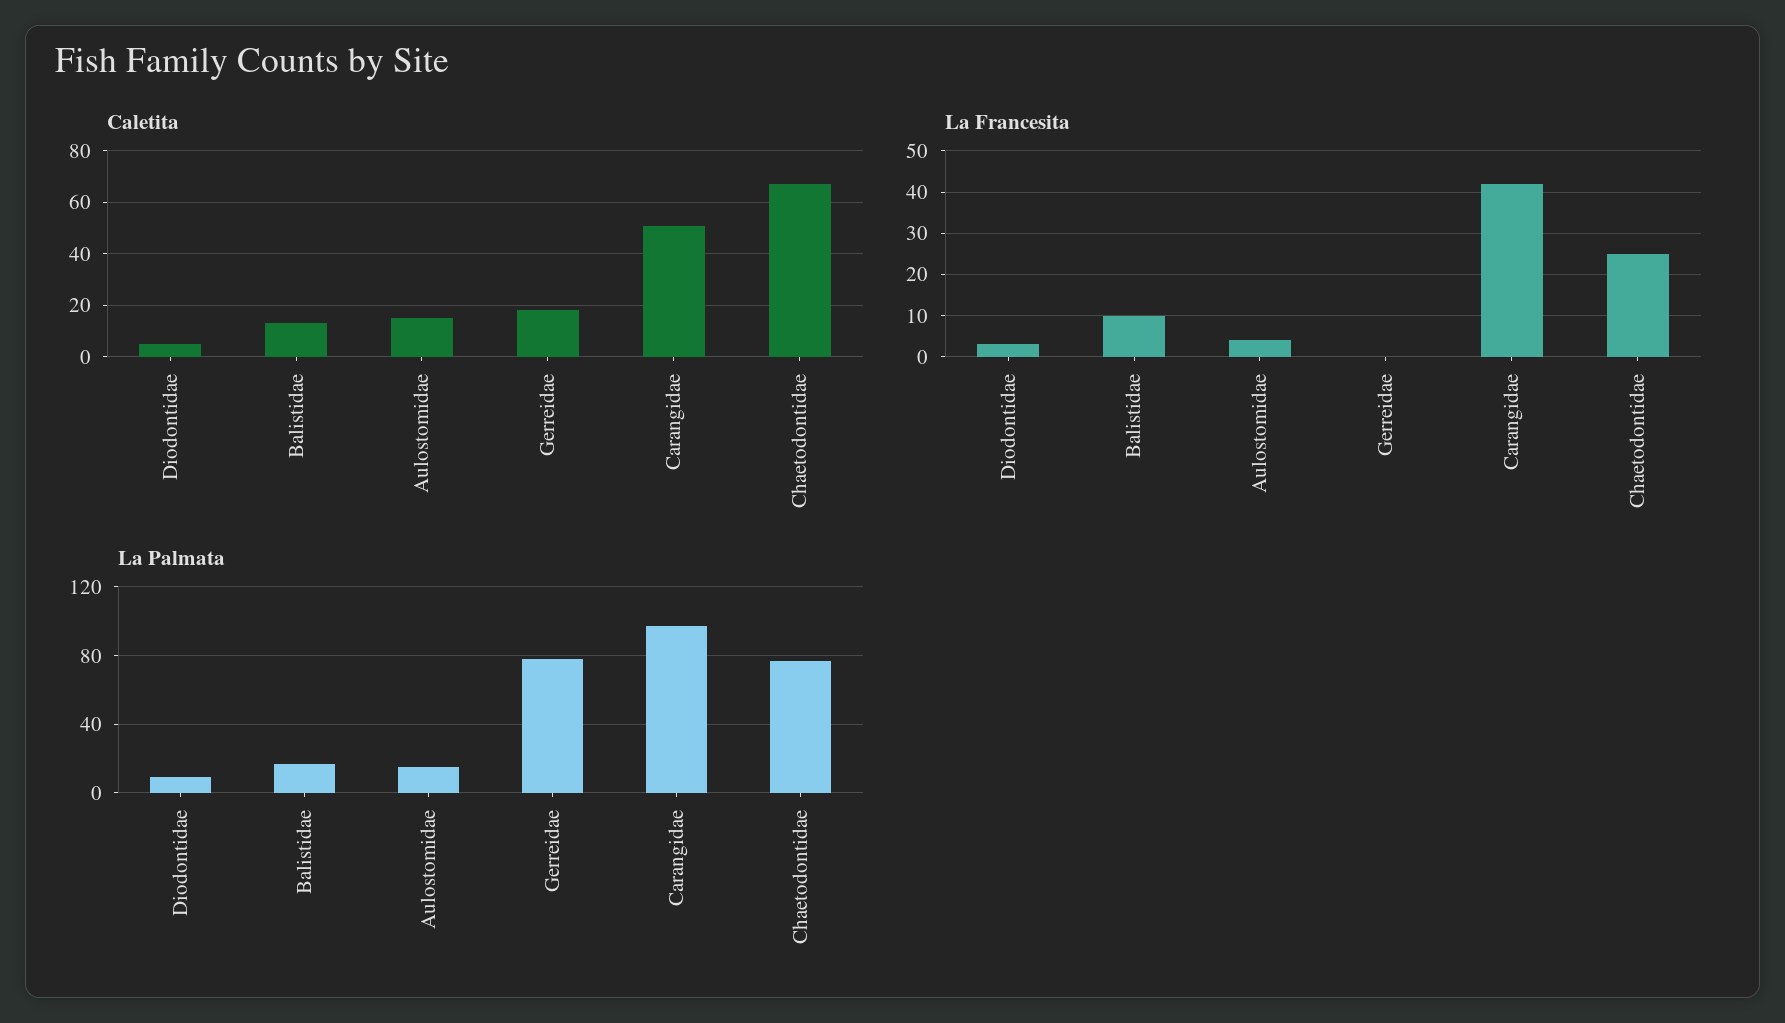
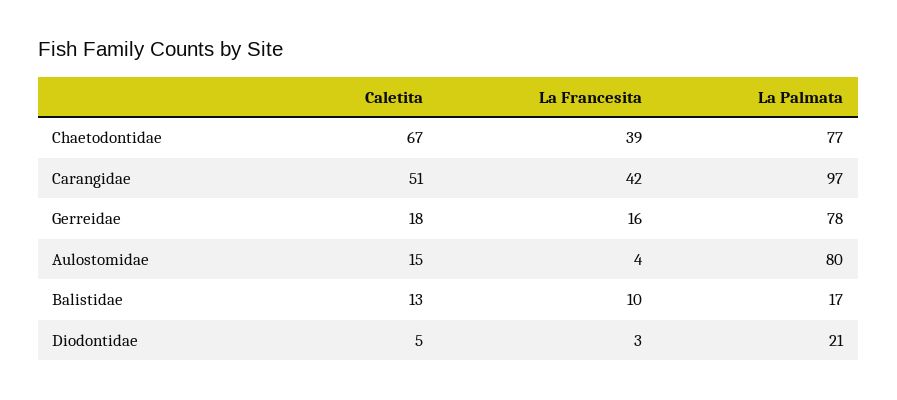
La Francesita, Gerreidae: 0 -> 16
La Francesita, Chaetodontidae: 25 -> 39
La Palmata, Diodontidae: 10 -> 21
La Palmata, Aulostomidae: 15 -> 80

